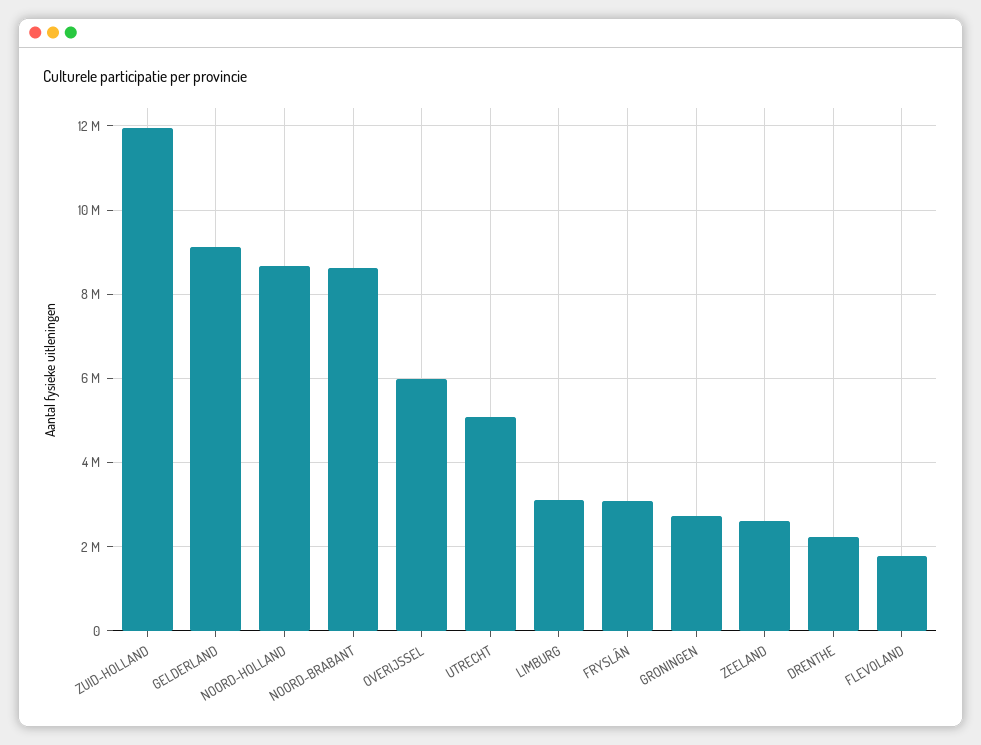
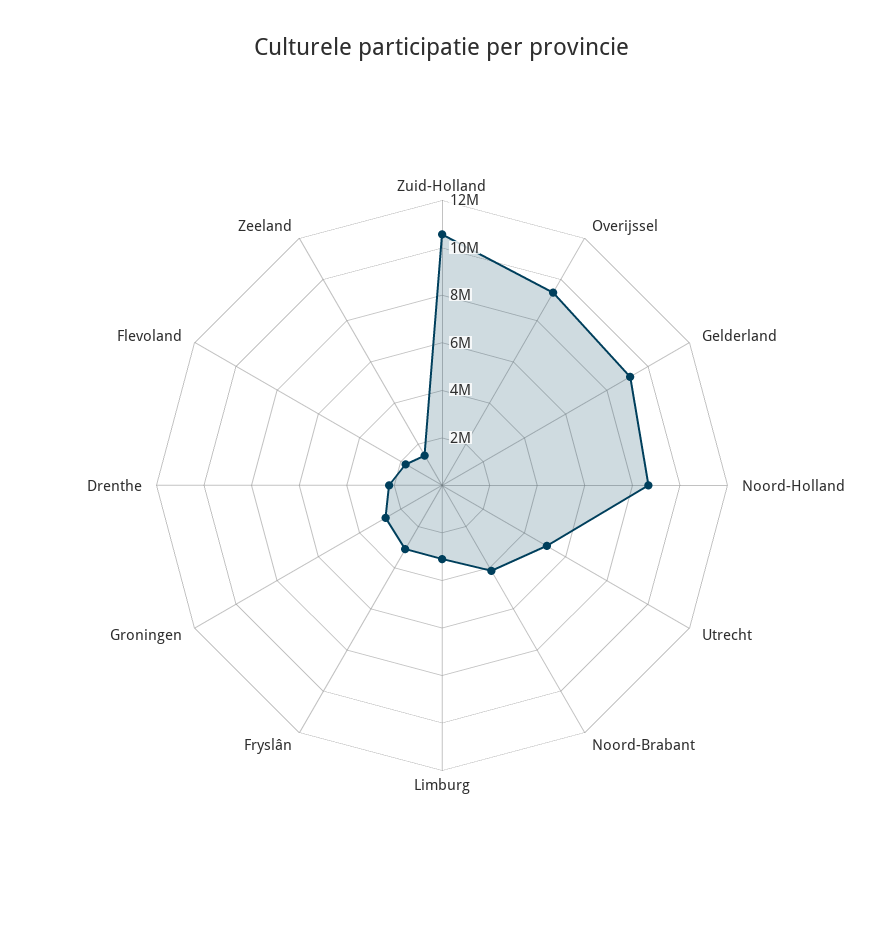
ZUID-HOLLAND: 12000000 -> 10500000
NOORD-BRABANT: 8600000 -> 4000000
OVERIJSSEL: 6000000 -> 9500000
ZEELAND: 2600000 -> 1500000

